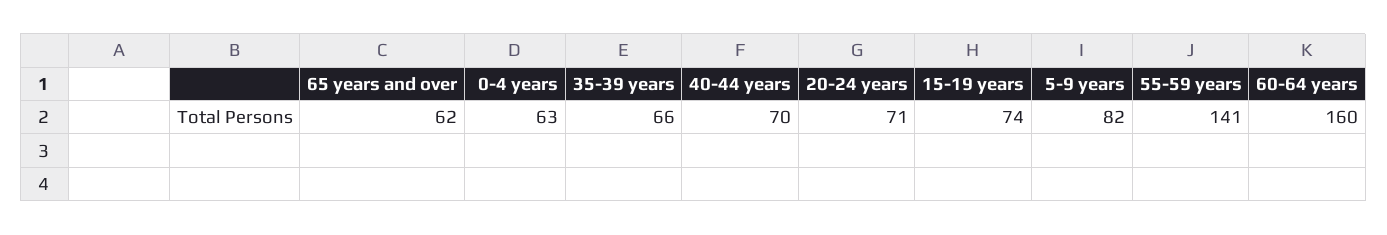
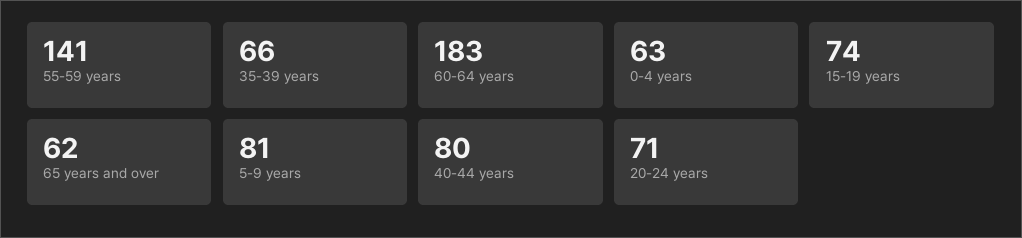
40-44 years: 70 -> 80
5-9 years: 82 -> 81
60-64 years: 160 -> 183

